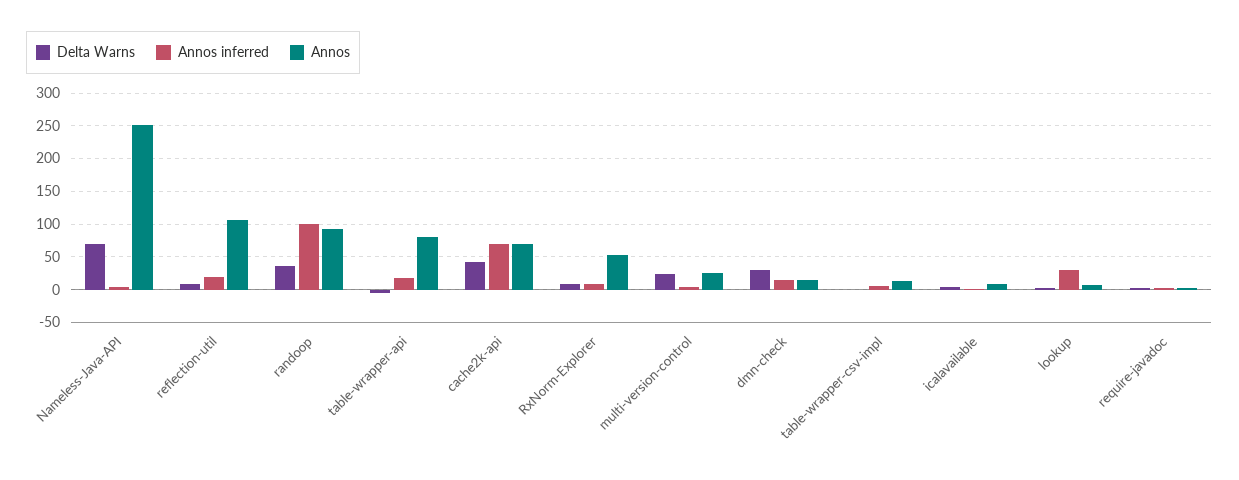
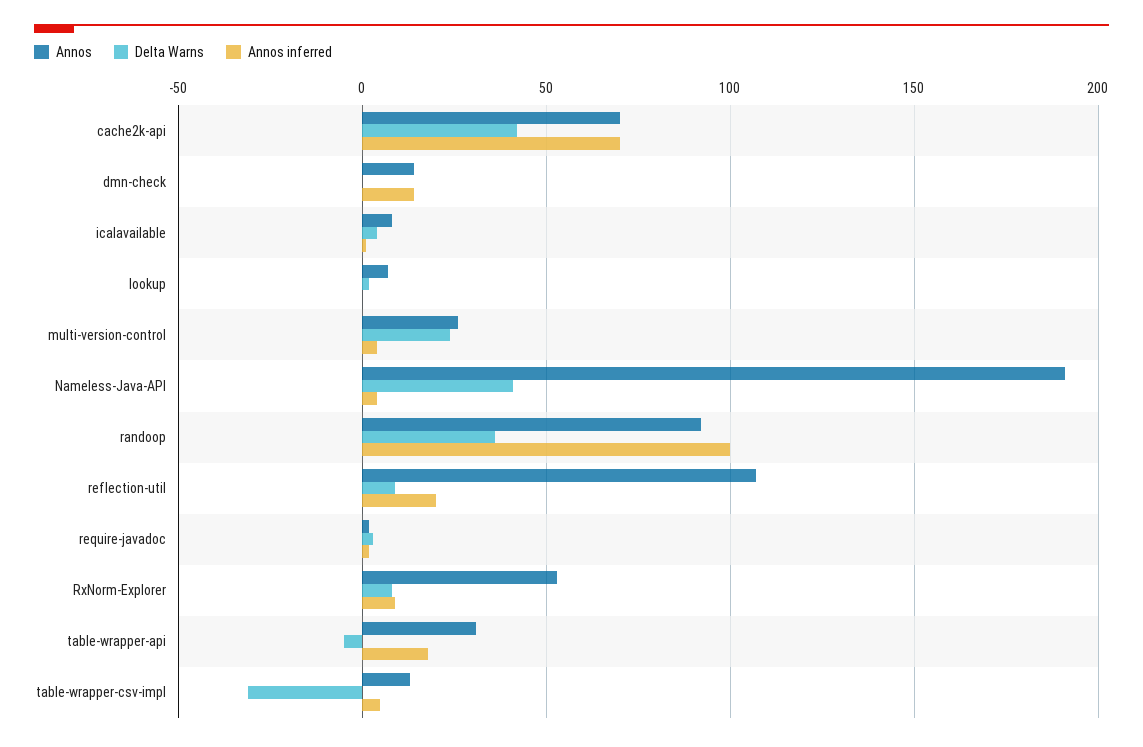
Delta Warns, Nameless-Java-API: 70 -> 40
Annos, Nameless-Java-API: 250 -> 190
Annos, table-wrapper-api: 80 -> 30
Delta Warns, dmn-check: 30 -> 0
Delta Warns, table-wrapper-csv-impl: 0 -> -30
Annos inferred, lookup: 30 -> 0

